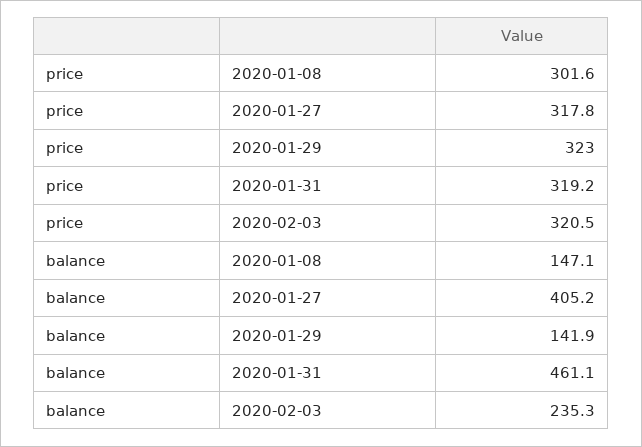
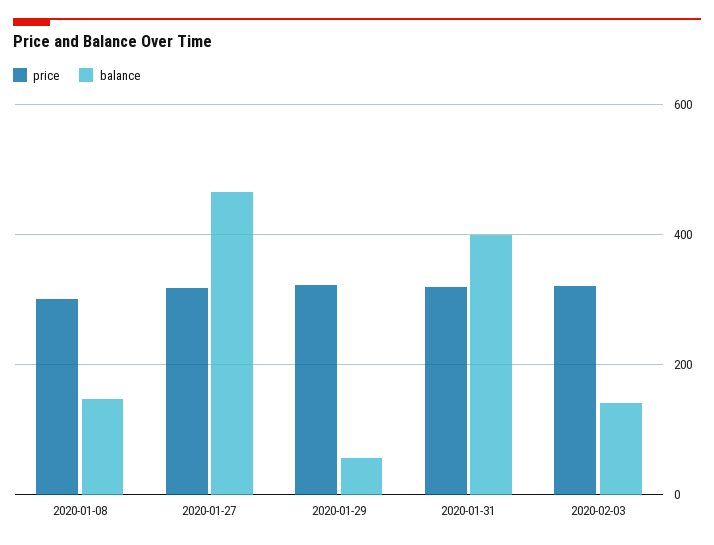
balance, 2020-01-27: 405.2 -> 460
balance, 2020-01-29: 141.9 -> 60
balance, 2020-01-31: 461.1 -> 400
balance, 2020-02-03: 235.3 -> 140

